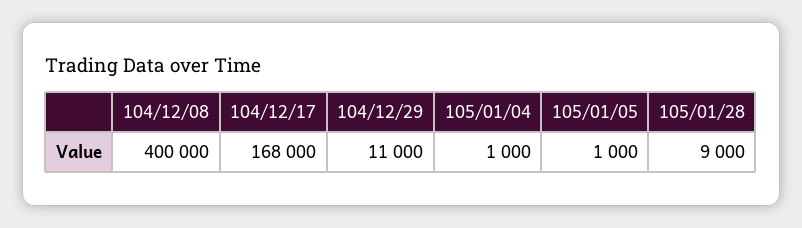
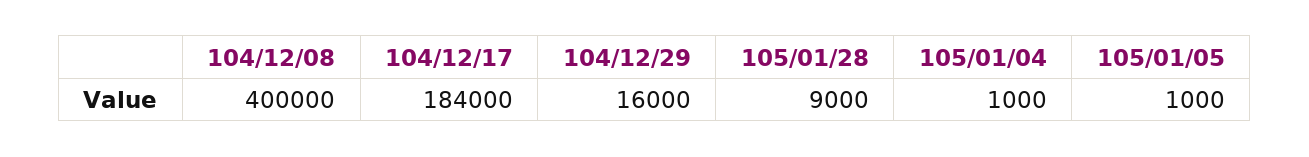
104/12/17: 168000 -> 184000
104/12/29: 11000 -> 16000

